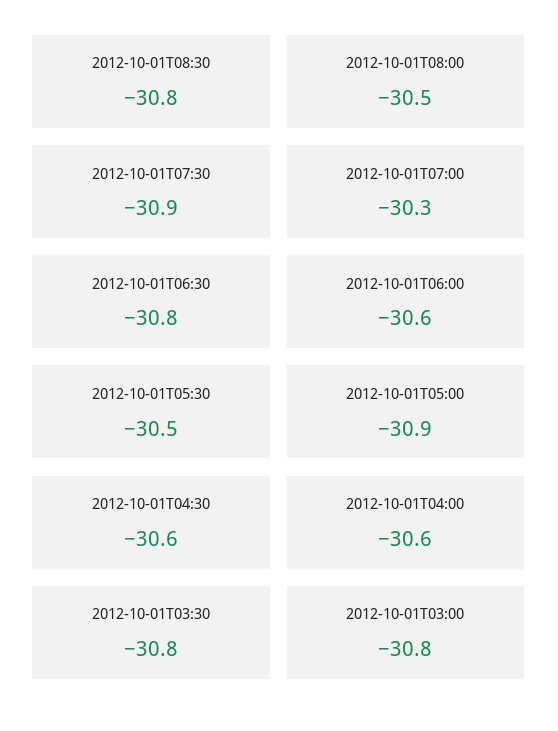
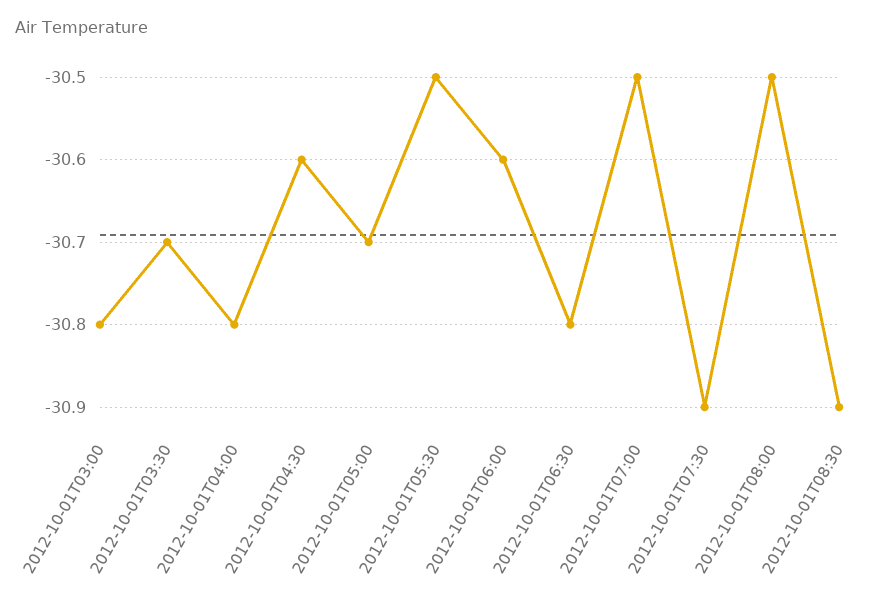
2012-10-01T08:30: -30.8 -> -30.9
2012-10-01T07:00: -30.3 -> -30.5
2012-10-01T05:00: -30.9 -> -30.7
2012-10-01T04:00: -30.6 -> -30.8
2012-10-01T03:30: -30.8 -> -30.7

